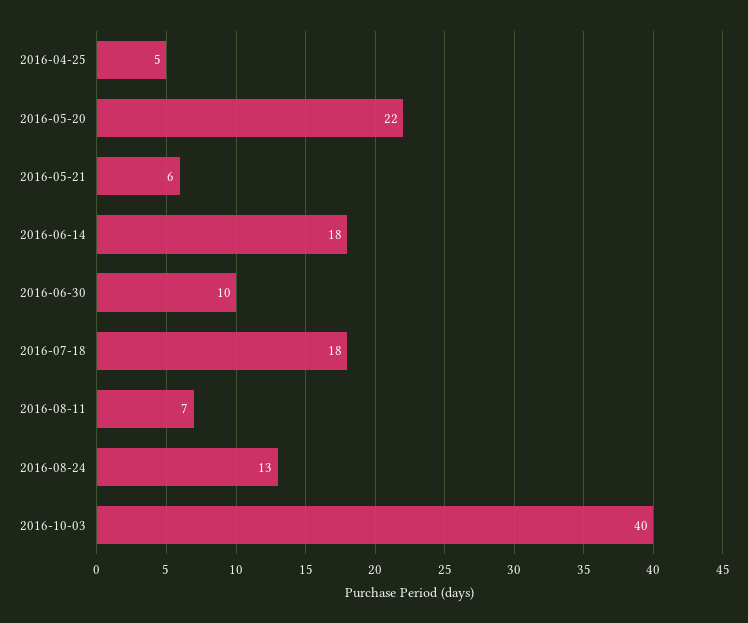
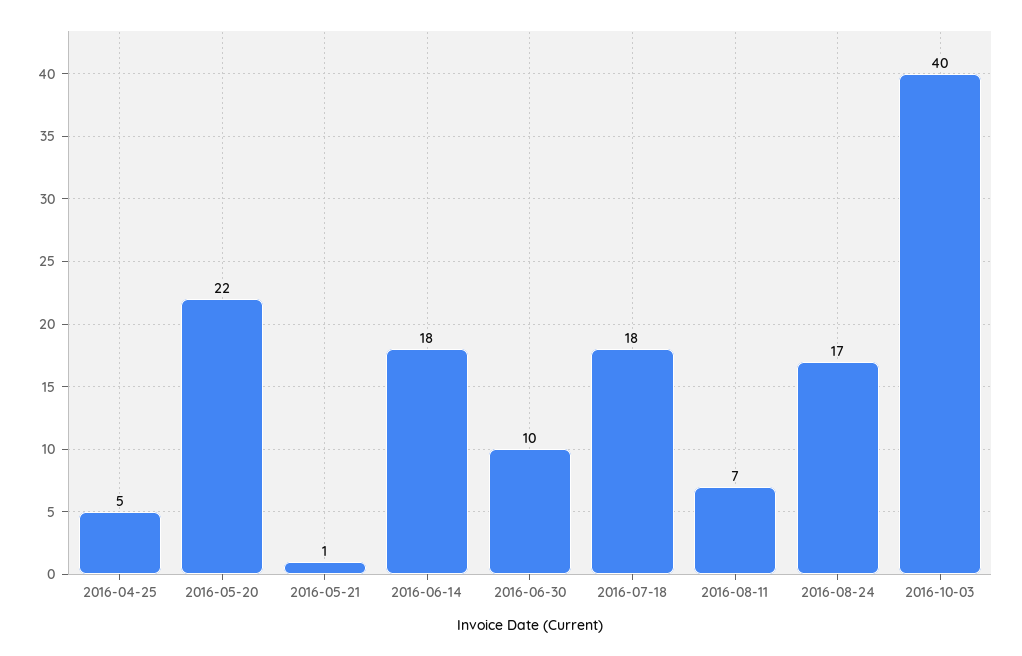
2016-05-21: 6 -> 1
2016-08-24: 13 -> 17

